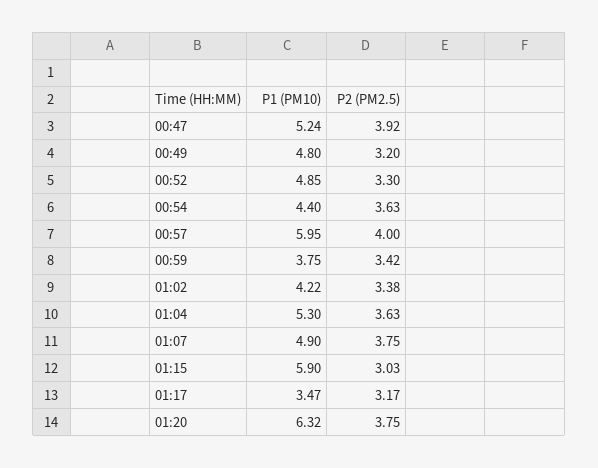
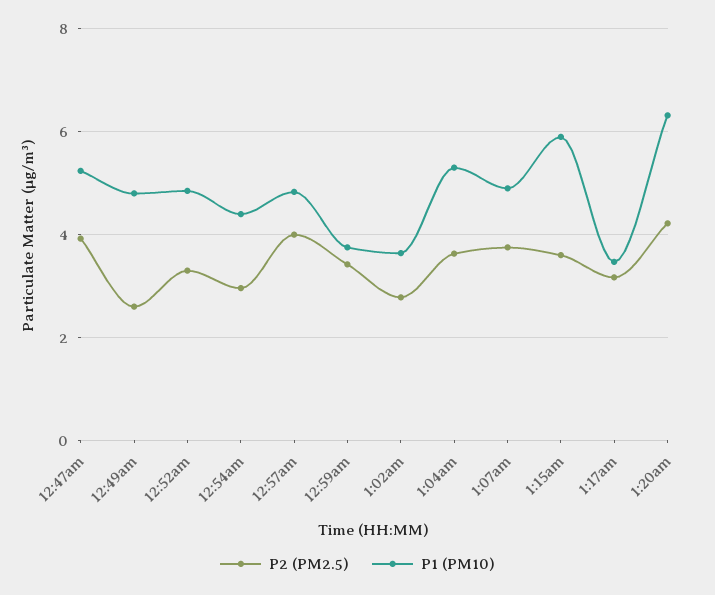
P2 (PM2.5), 00:49: 3.2 -> 2.6
P2 (PM2.5), 00:54: 3.63 -> 3
P1 (PM10), 00:57: 5.95 -> 4.8
P1 (PM10), 01:02: 4.22 -> 3.6
P2 (PM2.5), 01:02: 3.38 -> 2.8
P2 (PM2.5), 01:15: 3.03 -> 3.6
P2 (PM2.5), 01:20: 3.75 -> 4.2

